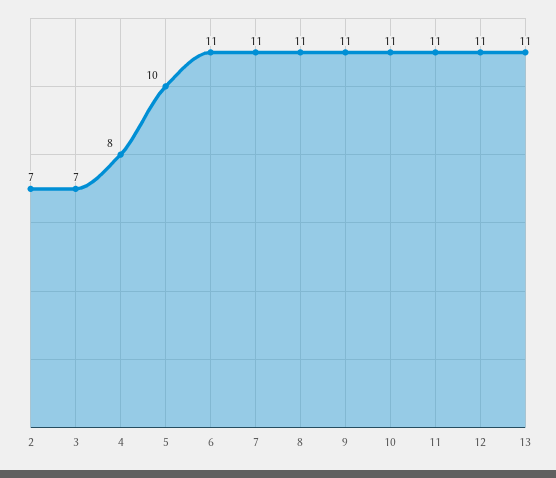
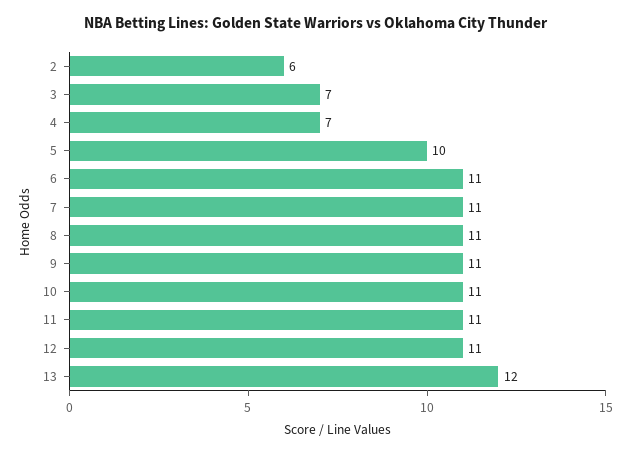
2: 7 -> 6
4: 8 -> 7
13: 11 -> 12

